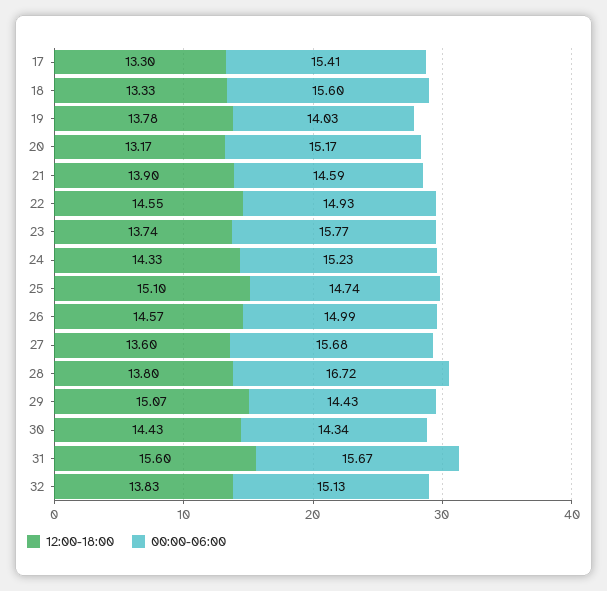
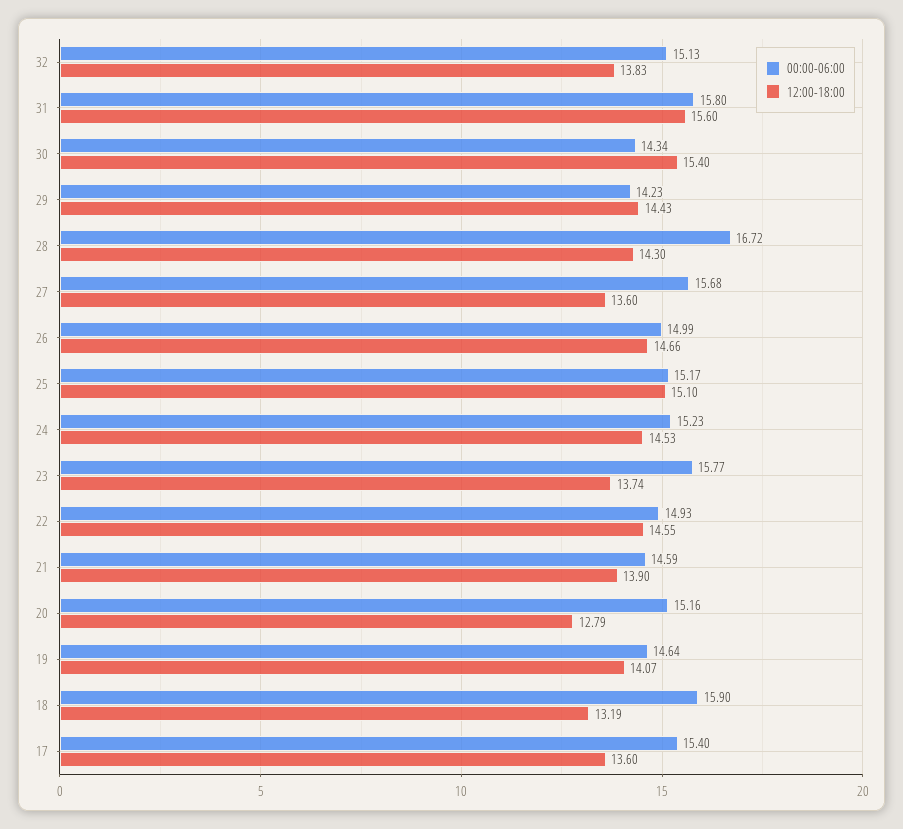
12:00-18:00, 17: 13.3 -> 13.6
00:00-06:00, 17: 15.41 -> 15.4
12:00-18:00, 18: 13.33 -> 13.19
00:00-06:00, 18: 15.6 -> 15.9
12:00-18:00, 19: 13.78 -> 14.07
00:00-06:00, 19: 14.03 -> 14.64
12:00-18:00, 20: 13.17 -> 12.79
00:00-06:00, 20: 15.17 -> 15.16
12:00-18:00, 24: 14.33 -> 14.53
00:00-06:00, 25: 14.74 -> 15.17
12:00-18:00, 26: 14.57 -> 14.66
12:00-18:00, 28: 13.8 -> 14.3
12:00-18:00, 29: 15.07 -> 14.43
00:00-06:00, 29: 14.43 -> 14.23
12:00-18:00, 30: 14.43 -> 15.4
00:00-06:00, 31: 15.67 -> 15.8

